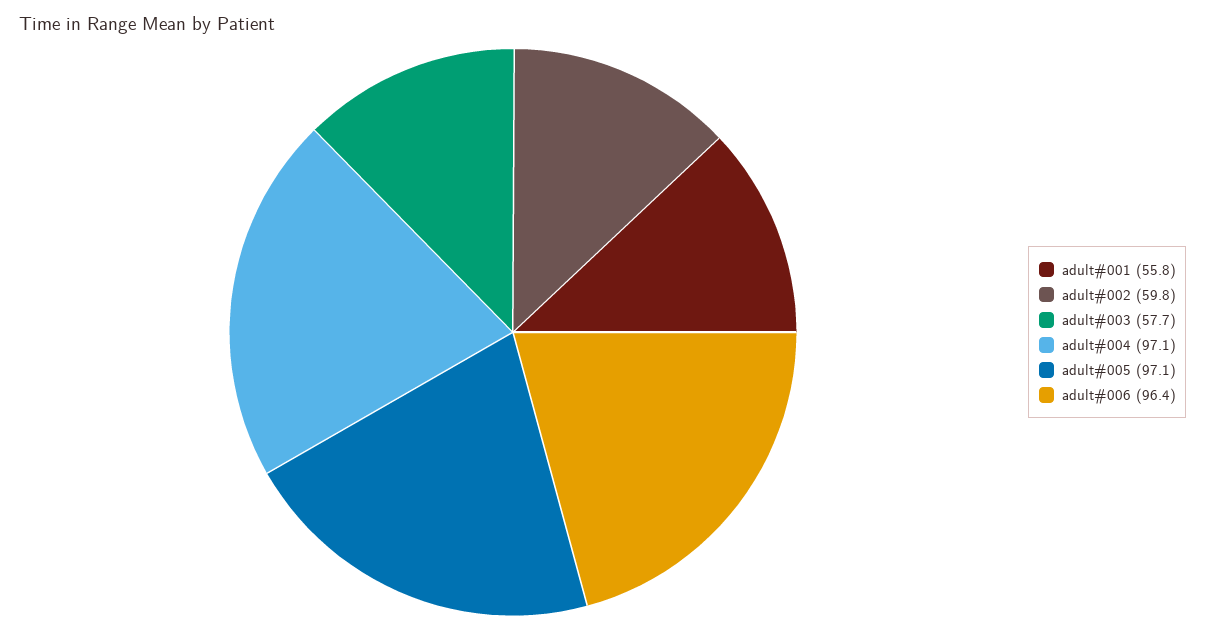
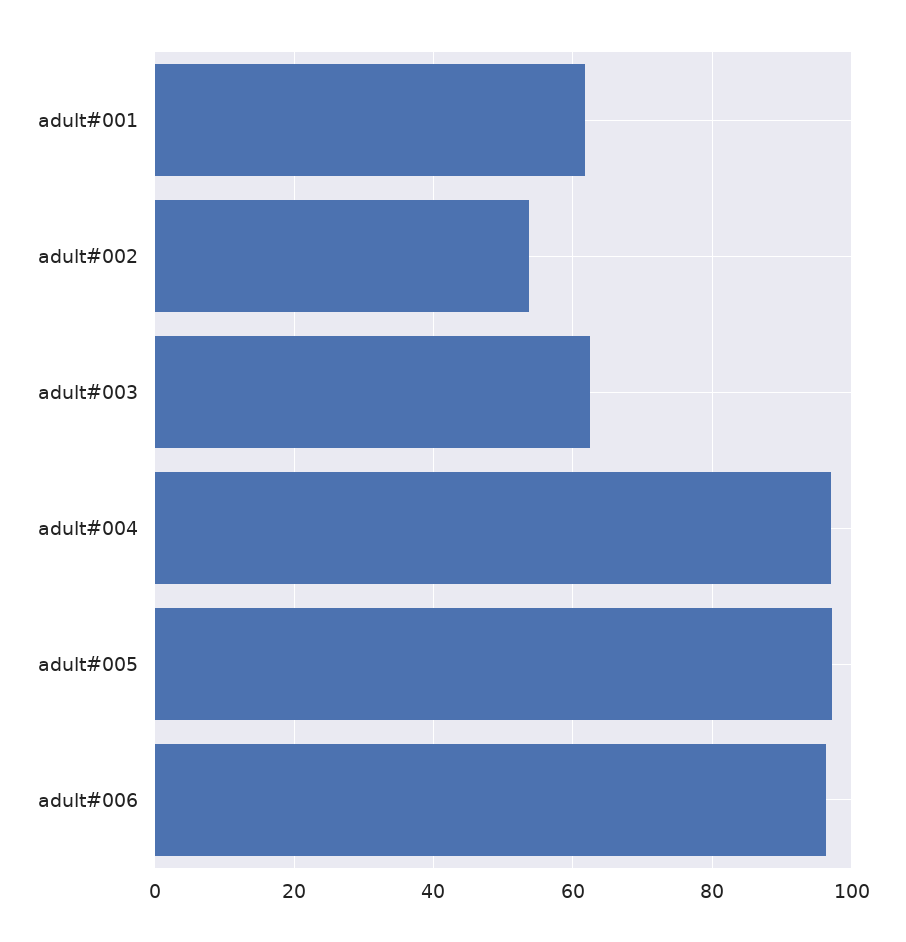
adult#001: 55.8 -> 62
adult#002: 59.8 -> 54
adult#003: 57.7 -> 62

